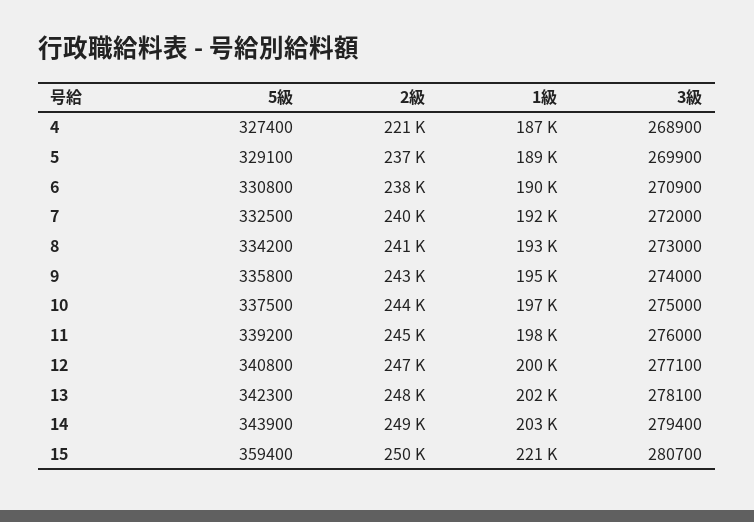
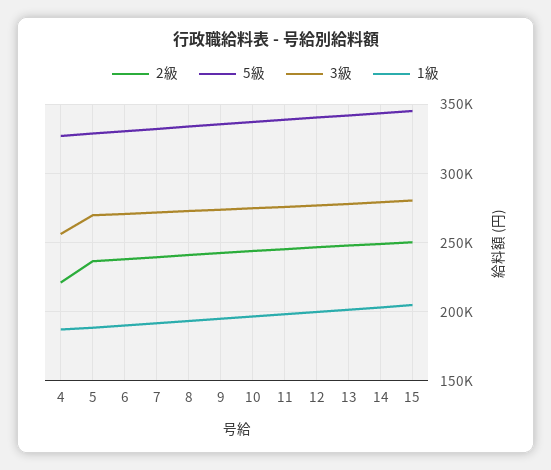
3級, 4: 268900 -> 255000
5級, 15: 359400 -> 345000
1級, 15: 221000 -> 205000

